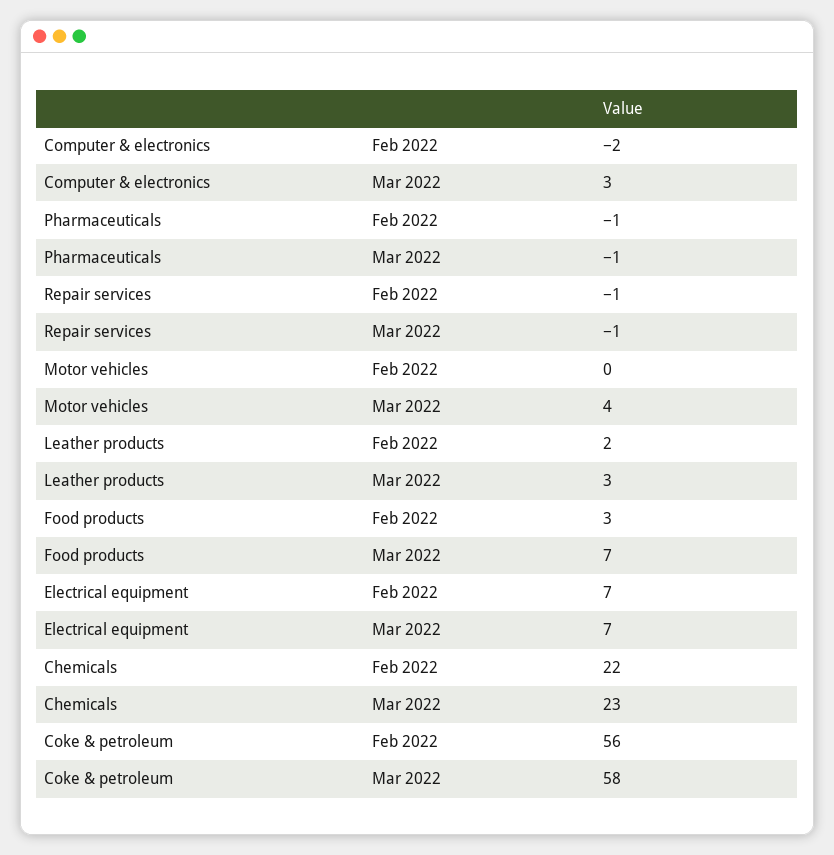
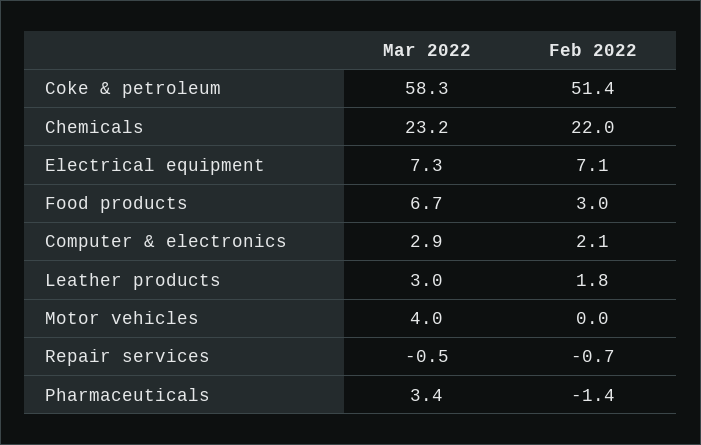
Computer & electronics, Feb 2022: -2 -> 2.1
Pharmaceuticals, Mar 2022: -1 -> 3.4
Coke & petroleum, Feb 2022: 56 -> 51.4

